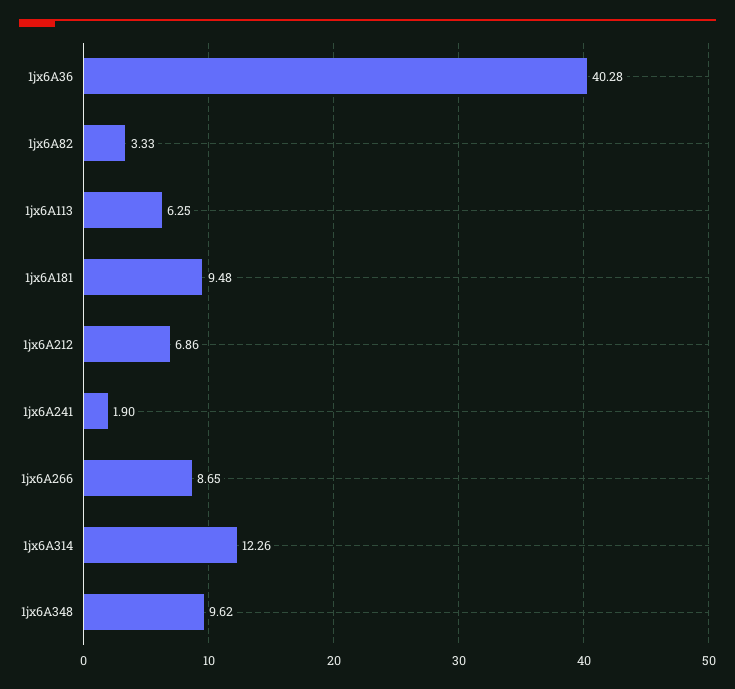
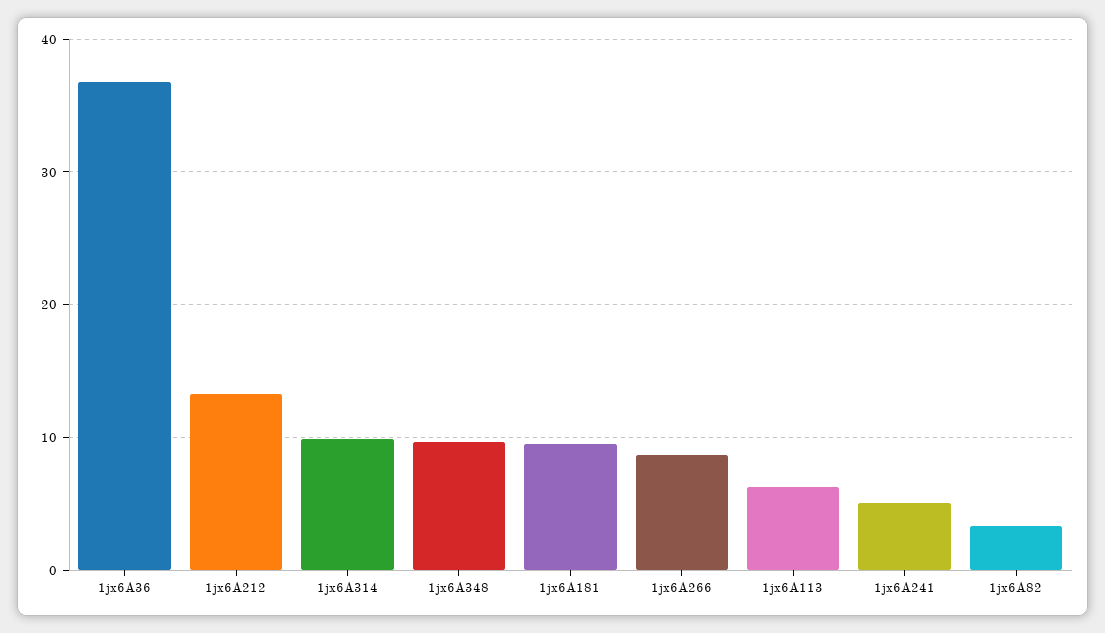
1jx6A36: 40.28 -> 37
1jx6A212: 6.86 -> 13
1jx6A241: 1.9 -> 5
1jx6A314: 12.26 -> 10

